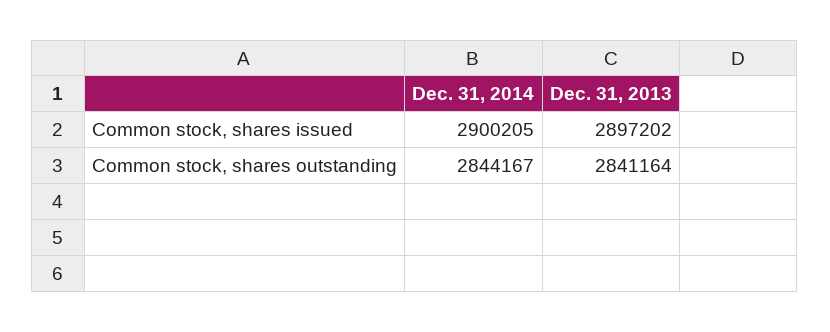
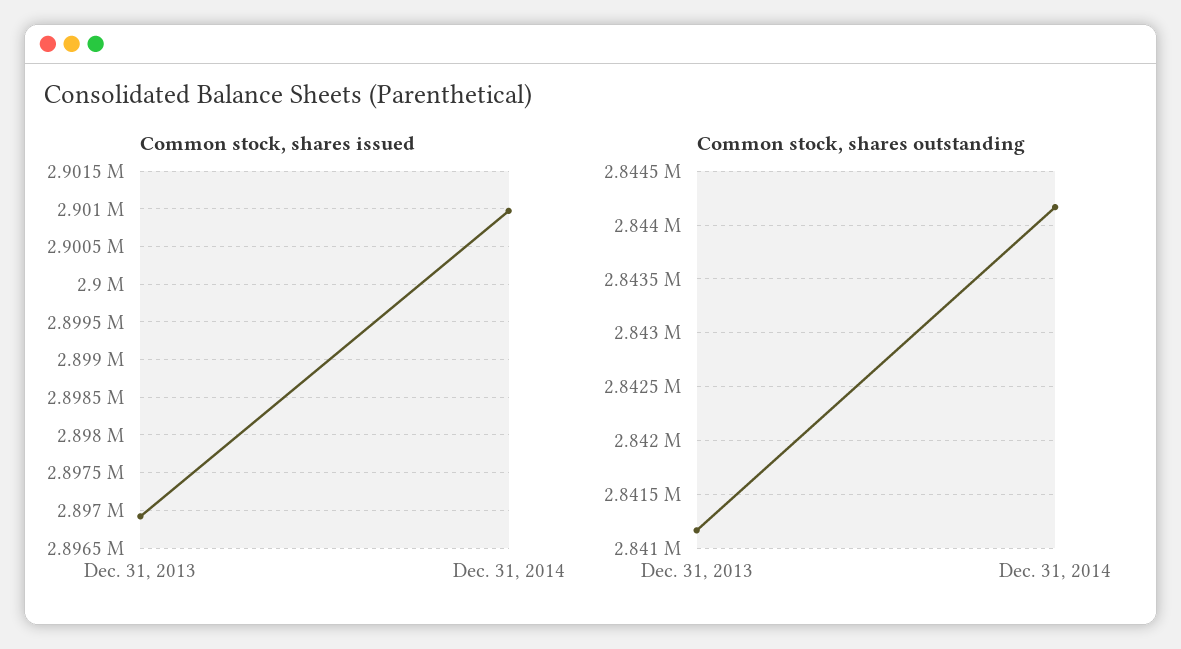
Common stock, shares issued, Dec. 31, 2014: 2900205 -> 2901000
Common stock, shares issued, Dec. 31, 2013: 2897202 -> 2896900

